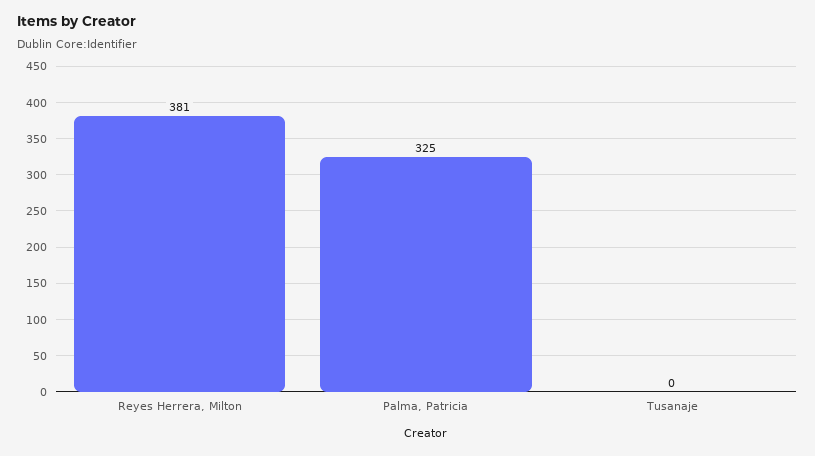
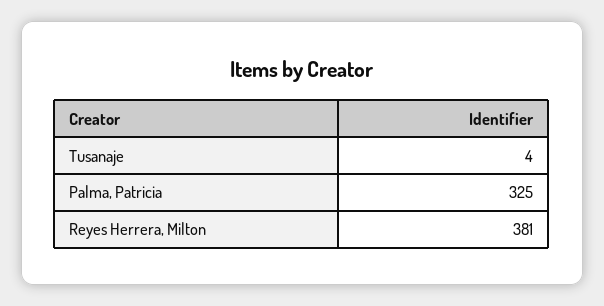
Tusanaje: 0 -> 4

